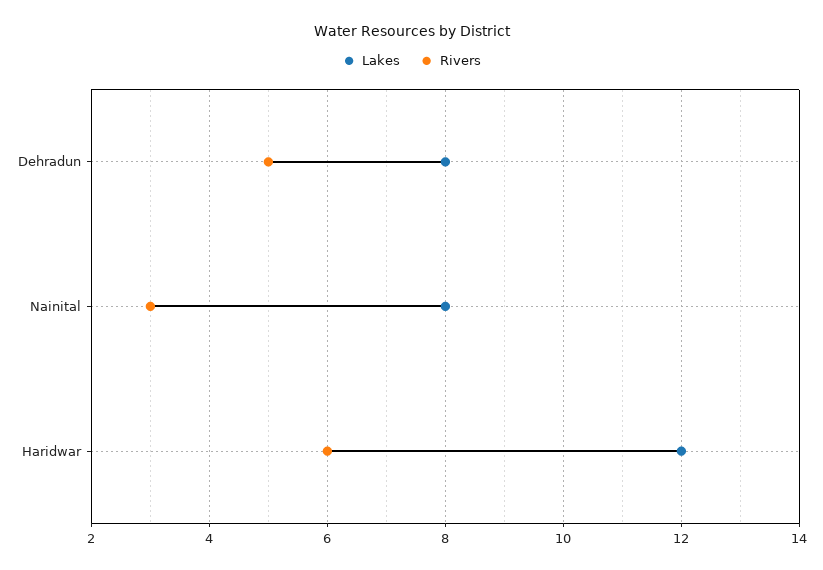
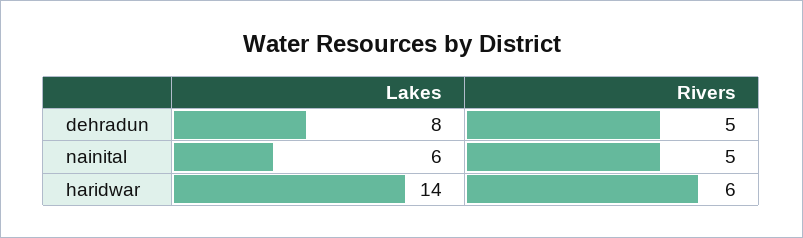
Lakes, Nainital: 8 -> 6
Rivers, Nainital: 3 -> 5
Lakes, Haridwar: 12 -> 14

